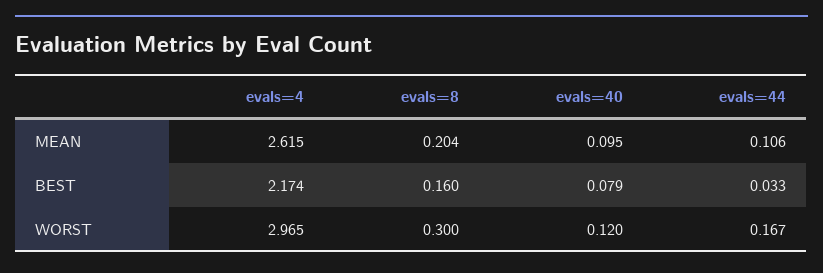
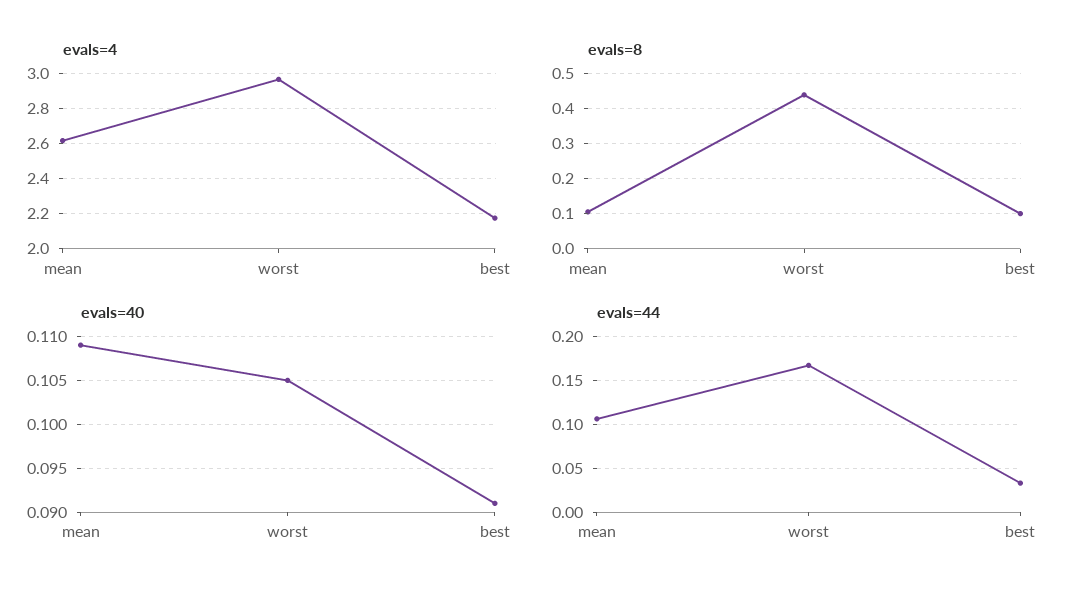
evals=8, MEAN: 0.204 -> 0.1
evals=40, MEAN: 0.095 -> 0.109
evals=8, BEST: 0.16 -> 0.1
evals=40, BEST: 0.079 -> 0.091
evals=8, WORST: 0.3 -> 0.44
evals=40, WORST: 0.12 -> 0.105

